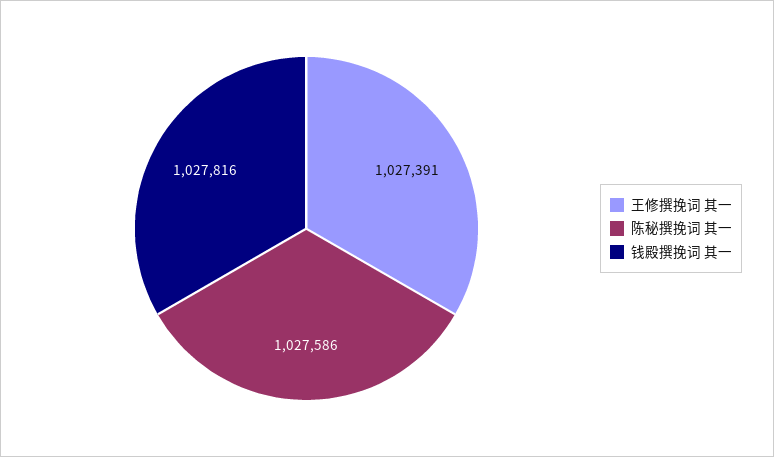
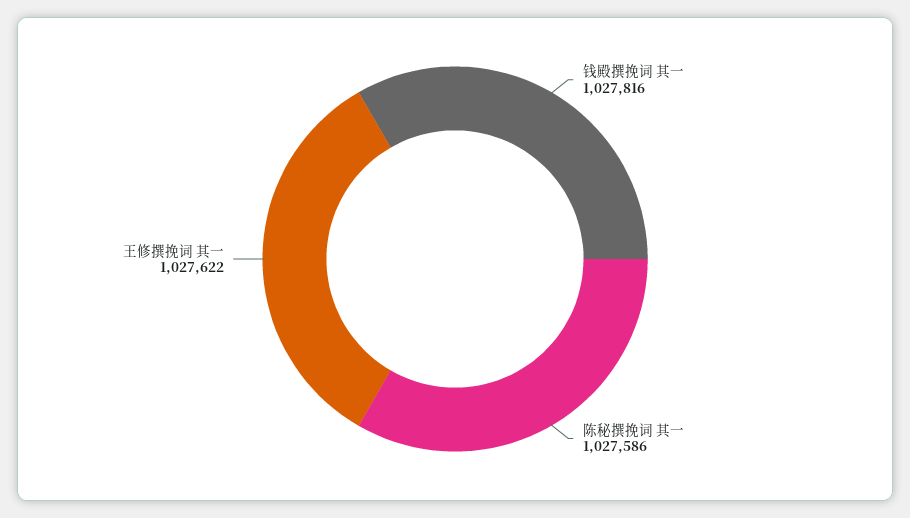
王修撰挽词 其一: 1027391 -> 1027622

